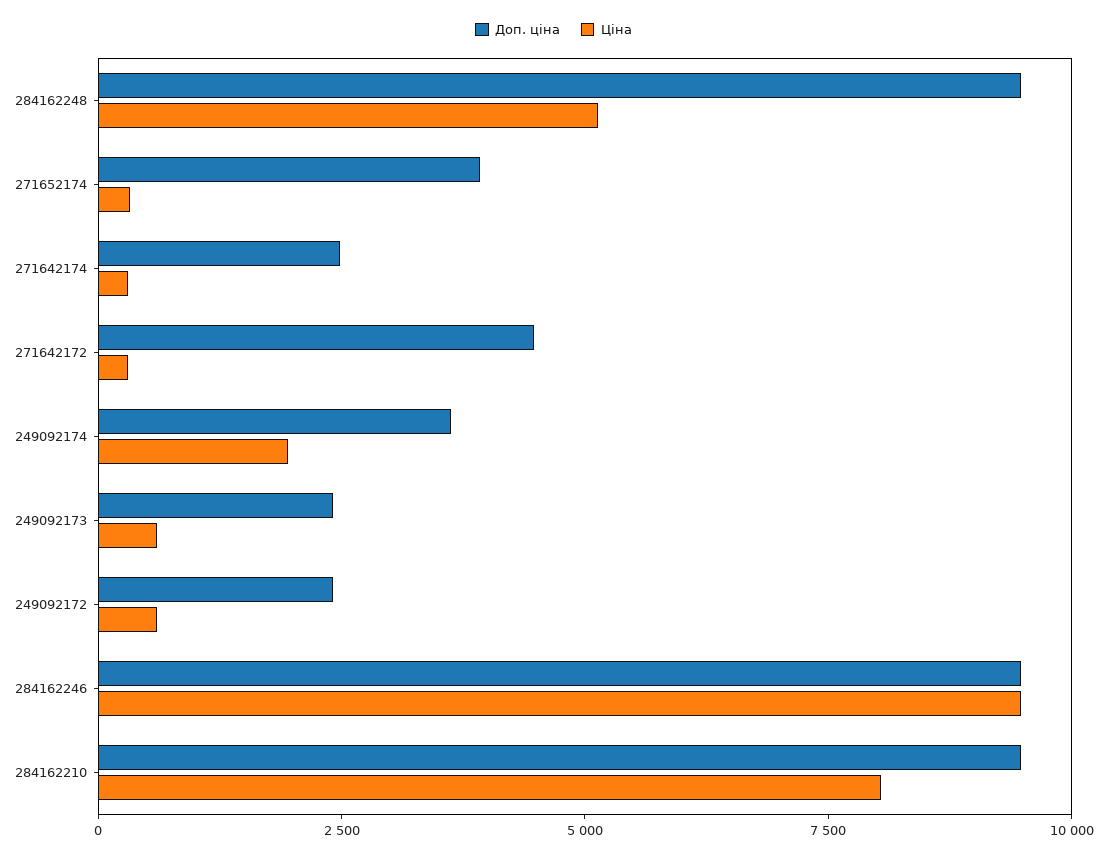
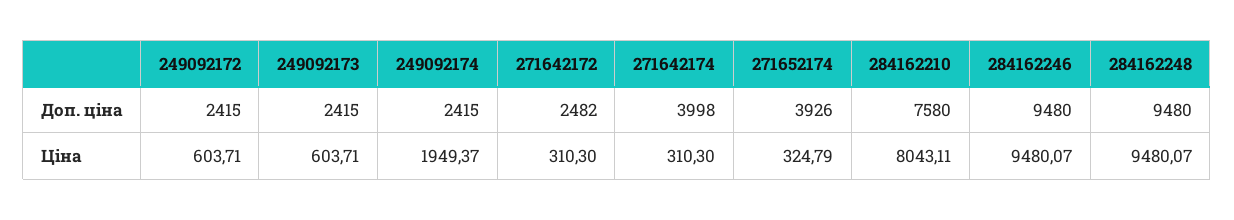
Ціна, 284162248: 5000 -> 9480.07
Доп. ціна, 271642174: 2500 -> 3998
Доп. ціна, 271642172: 4500 -> 2482
Доп. ціна, 249092174: 3500 -> 2415
Доп. ціна, 284162210: 9500 -> 7580

